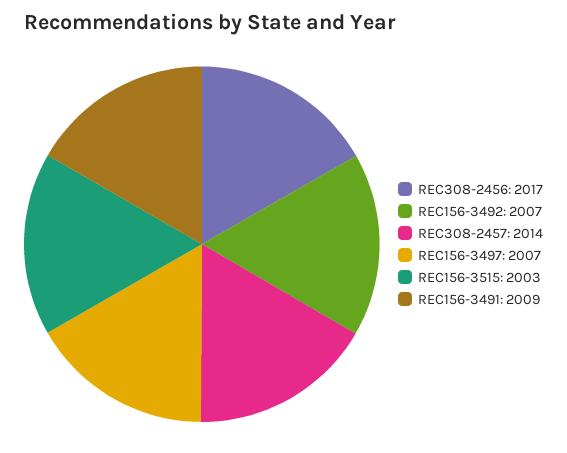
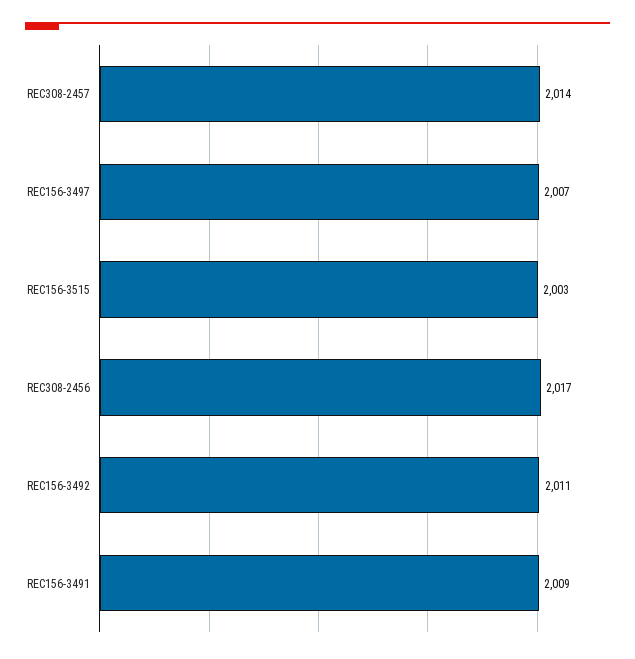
REC156-3492: 2007 -> 2011

